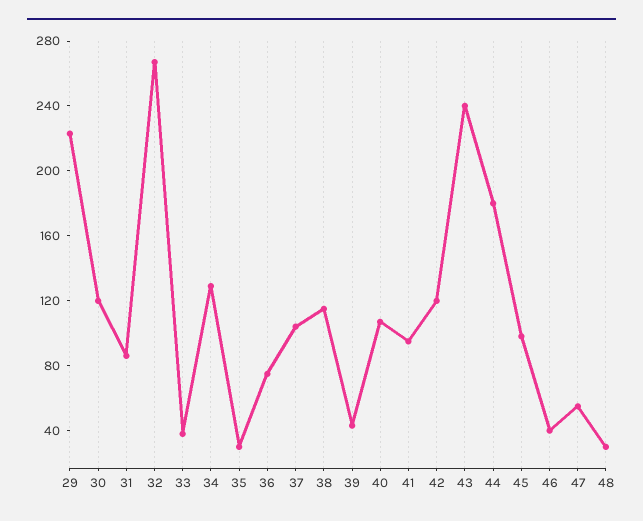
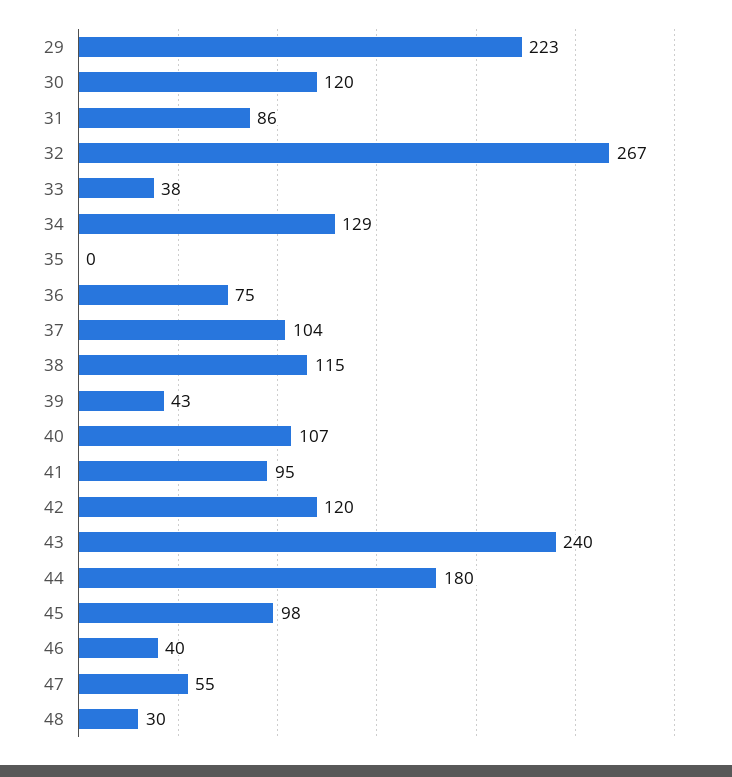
35: 30 -> 0

